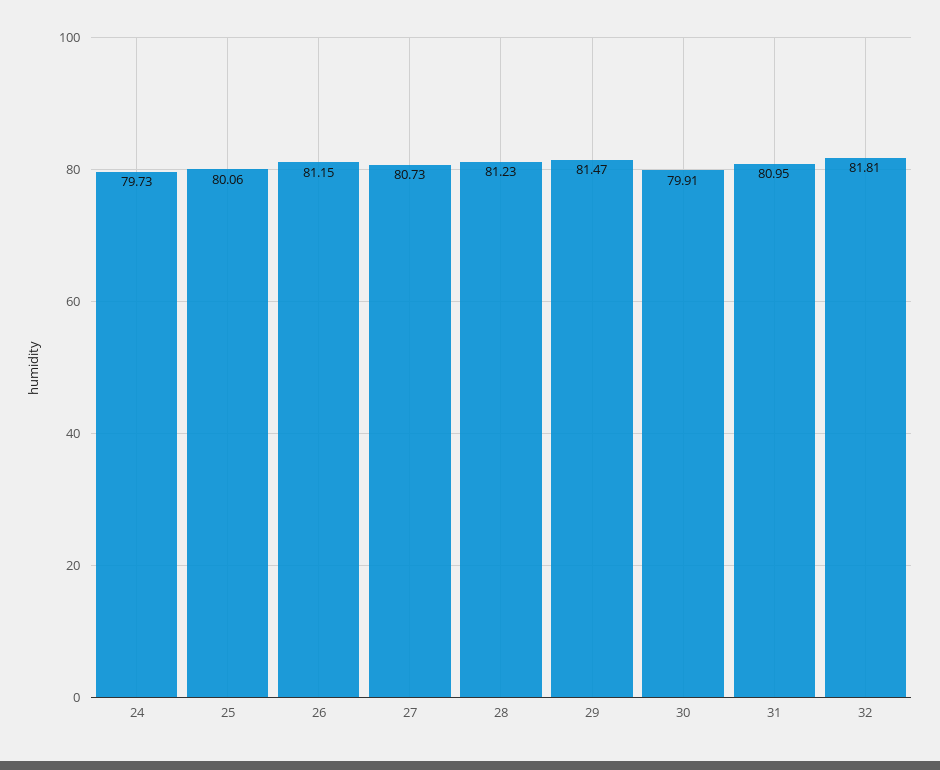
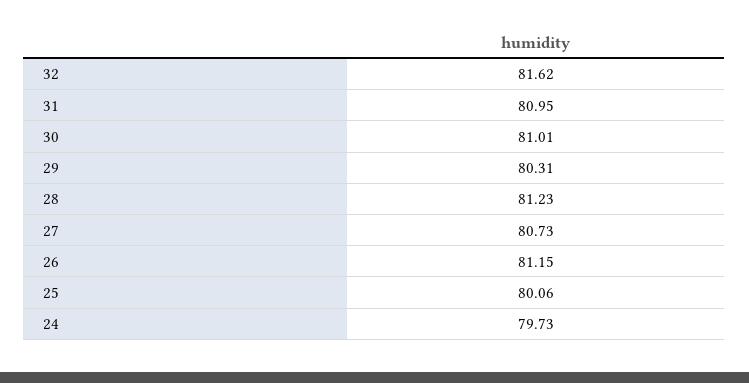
29: 81.47 -> 80.31
30: 79.91 -> 81.01
32: 81.81 -> 81.62

